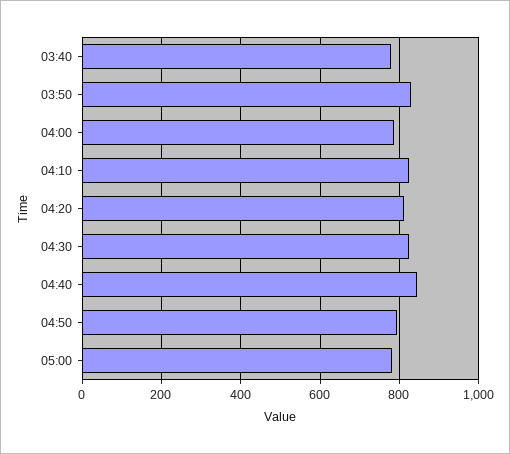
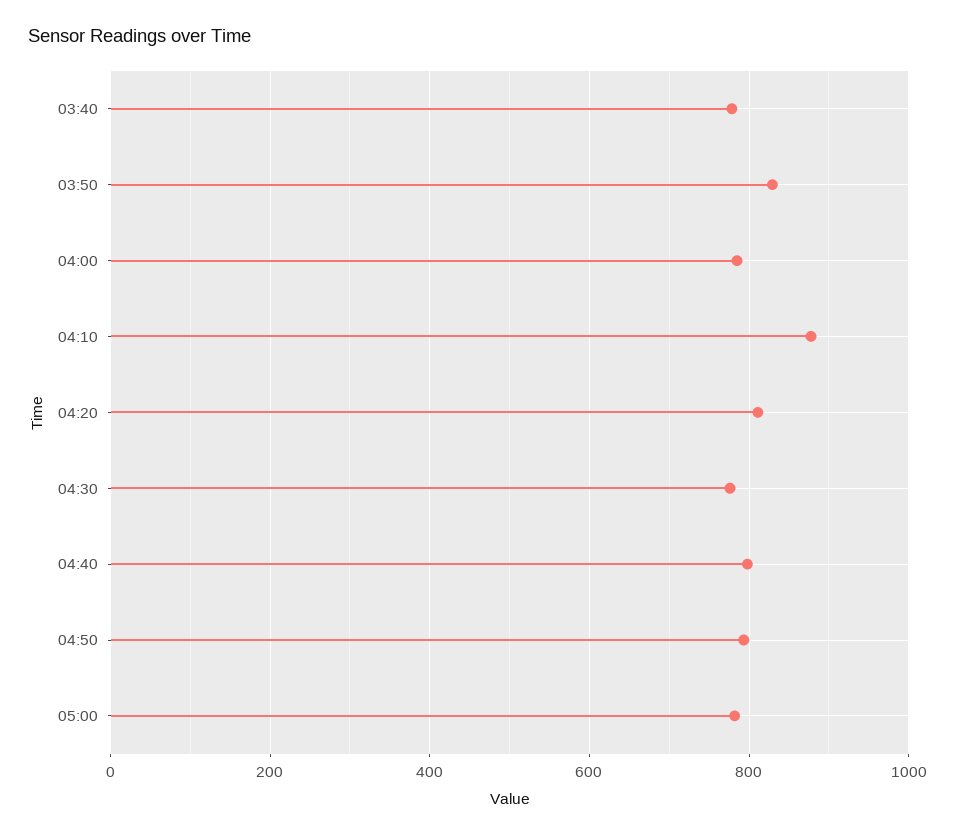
04:10: 820 -> 880
04:30: 820 -> 780
04:40: 840 -> 800

